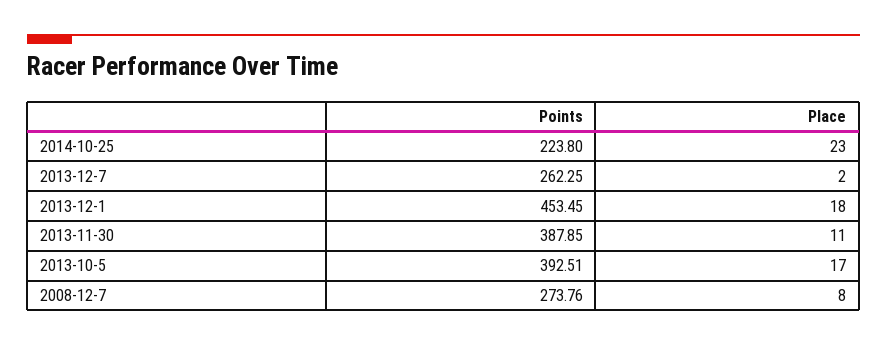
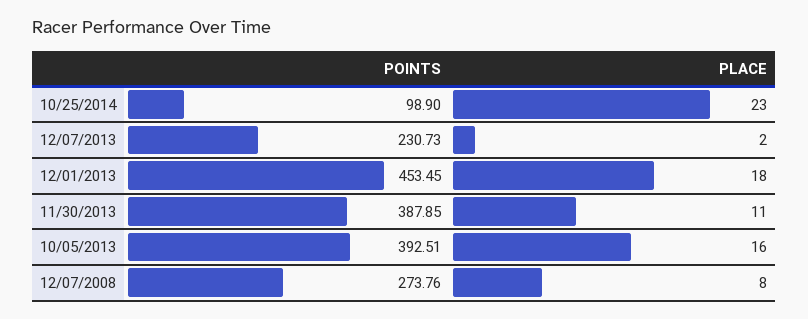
Points, 2014-10-25: 223.8 -> 98.9
Points, 2013-12-7: 262.25 -> 230.73
Place, 2013-10-5: 17 -> 16

